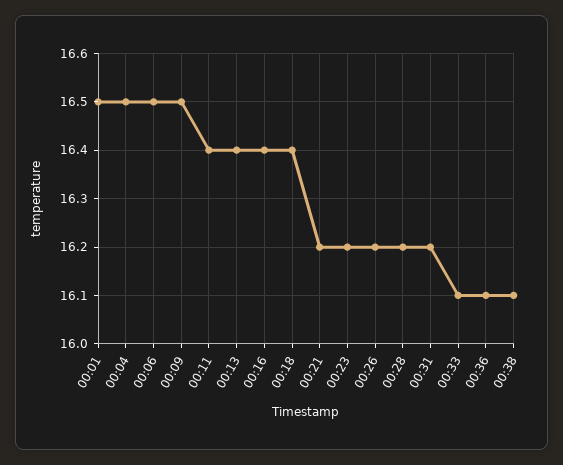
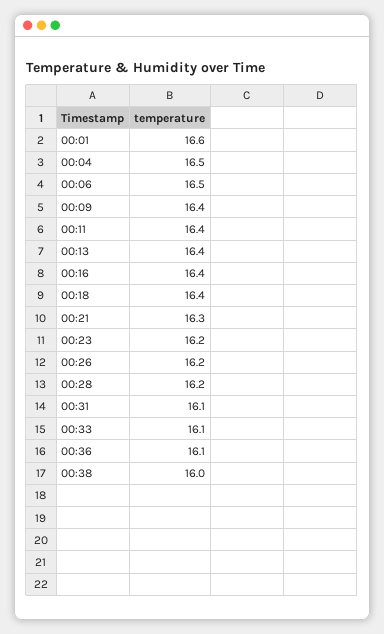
00:01: 16.5 -> 16.6
00:09: 16.5 -> 16.4
00:21: 16.2 -> 16.3
00:31: 16.2 -> 16.1
00:38: 16.1 -> 16

